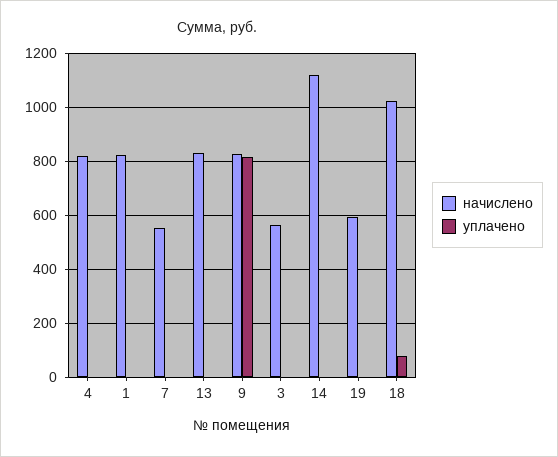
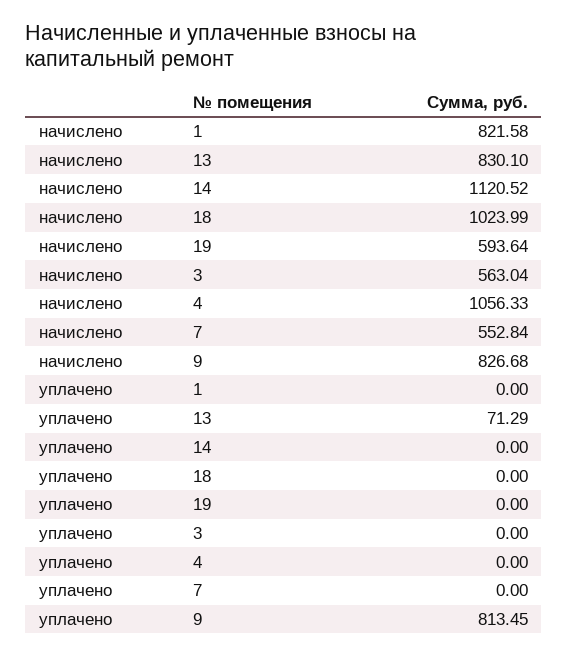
начислено, 4: 825 -> 1056.33
уплачено, 13: 0 -> 71.29
уплачено, 18: 75 -> 0

